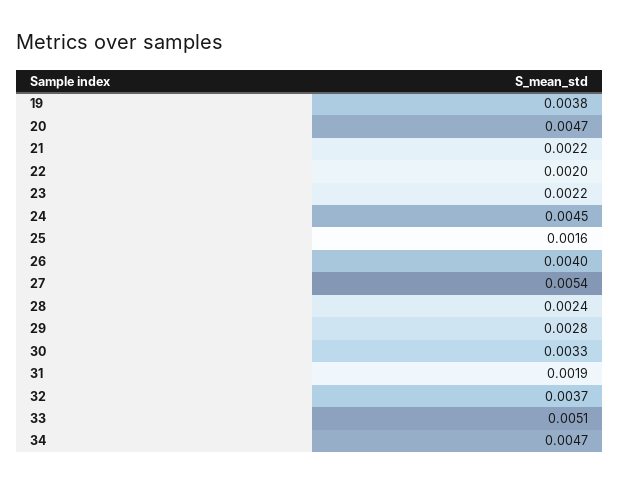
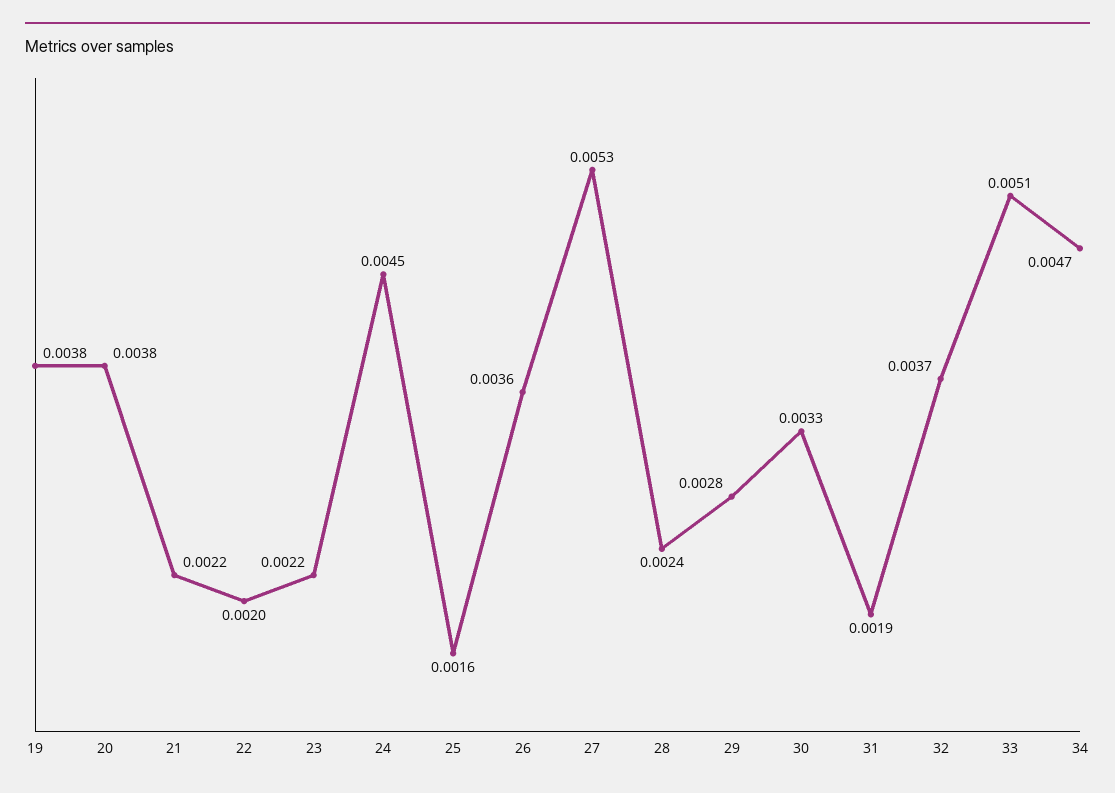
20: 0.0047 -> 0.0038
26: 0.004 -> 0.0036
27: 0.0054 -> 0.0053

